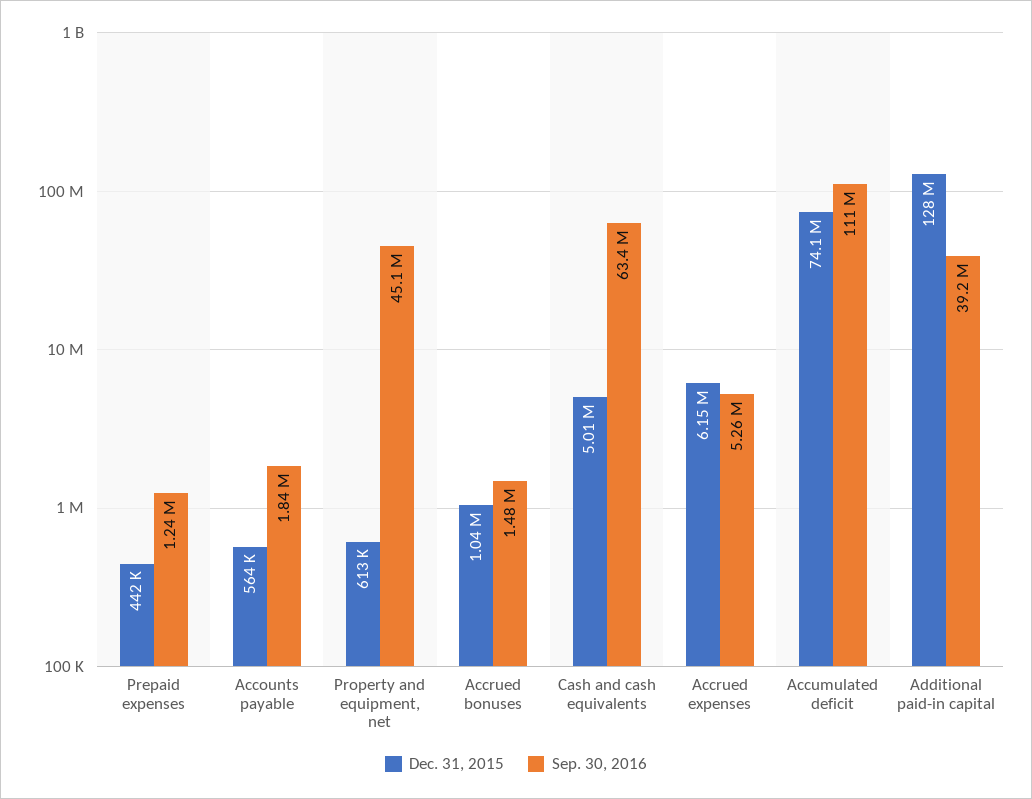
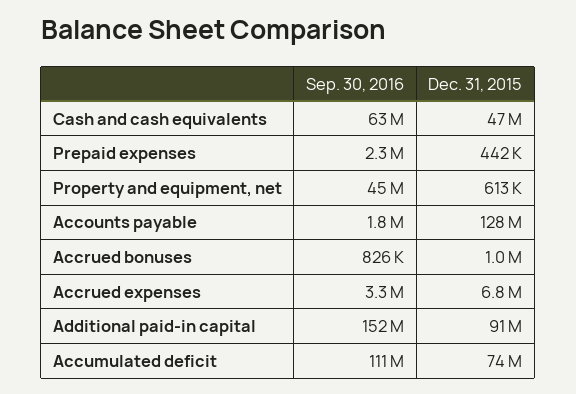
Sep. 30, 2016, Prepaid expenses: 1240000 -> 2300000
Dec. 31, 2015, Accounts payable: 564000 -> 128000000
Sep. 30, 2016, Accrued bonuses: 1480000 -> 826000
Dec. 31, 2015, Cash and cash equivalents: 5010000 -> 47000000
Dec. 31, 2015, Accrued expenses: 6150000 -> 6800000
Sep. 30, 2016, Accrued expenses: 5260000 -> 3300000
Dec. 31, 2015, Additional paid-in capital: 128000000 -> 91000000
Sep. 30, 2016, Additional paid-in capital: 39200000 -> 152000000

